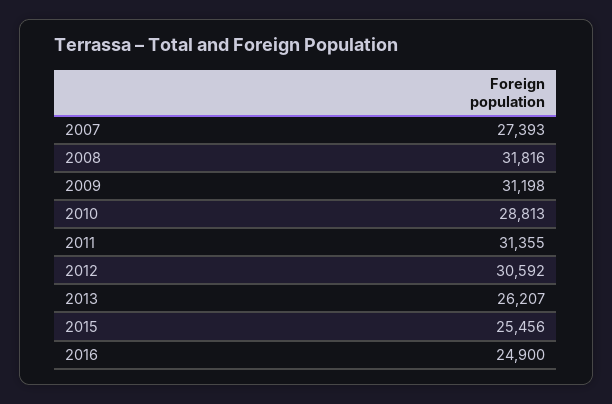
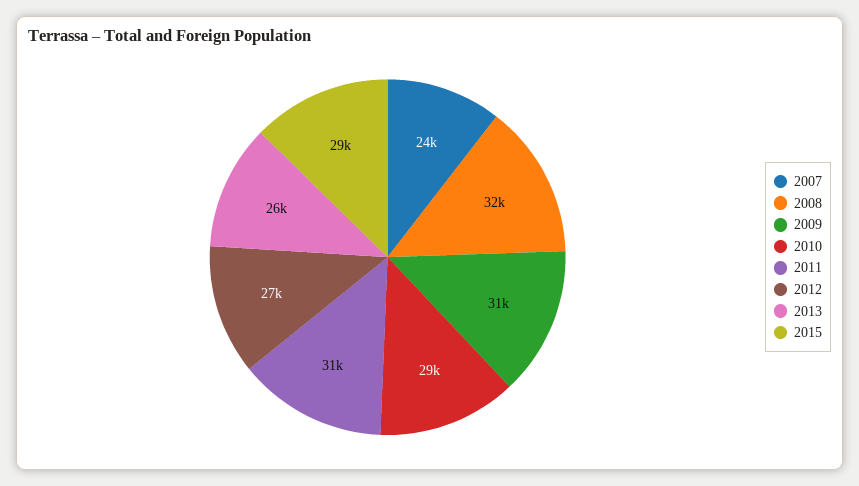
2007: 27393 -> 24000
2012: 30592 -> 27000
2015: 25456 -> 29000
2016: 24900 -> none

